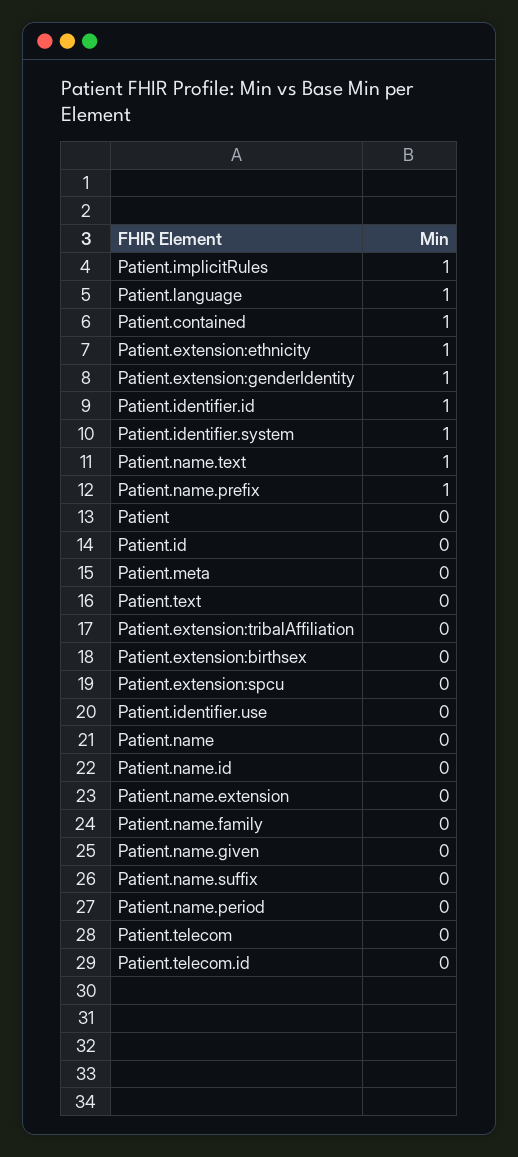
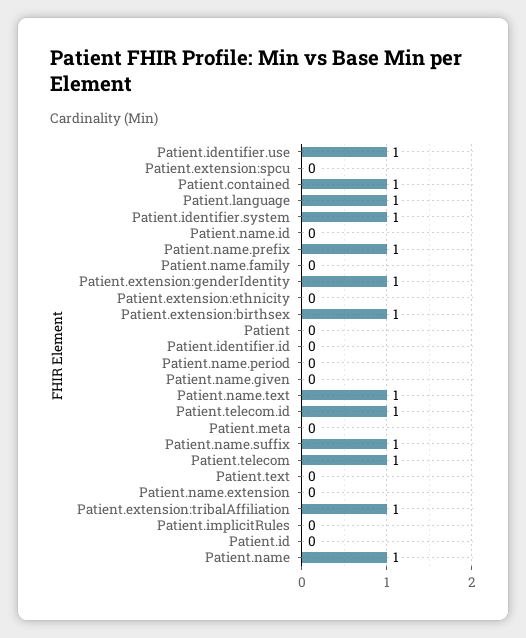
Patient.implicitRules: 1 -> 0
Patient.extension:ethnicity: 1 -> 0
Patient.identifier.id: 1 -> 0
Patient.extension:tribalAffiliation: 0 -> 1
Patient.extension:birthsex: 0 -> 1
Patient.identifier.use: 0 -> 1
Patient.name: 0 -> 1
Patient.name.suffix: 0 -> 1
Patient.telecom: 0 -> 1
Patient.telecom.id: 0 -> 1

